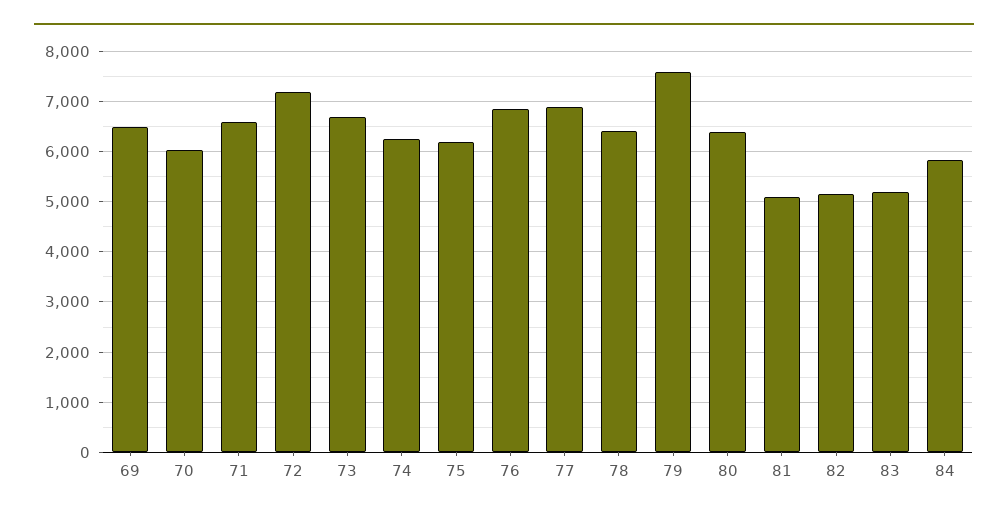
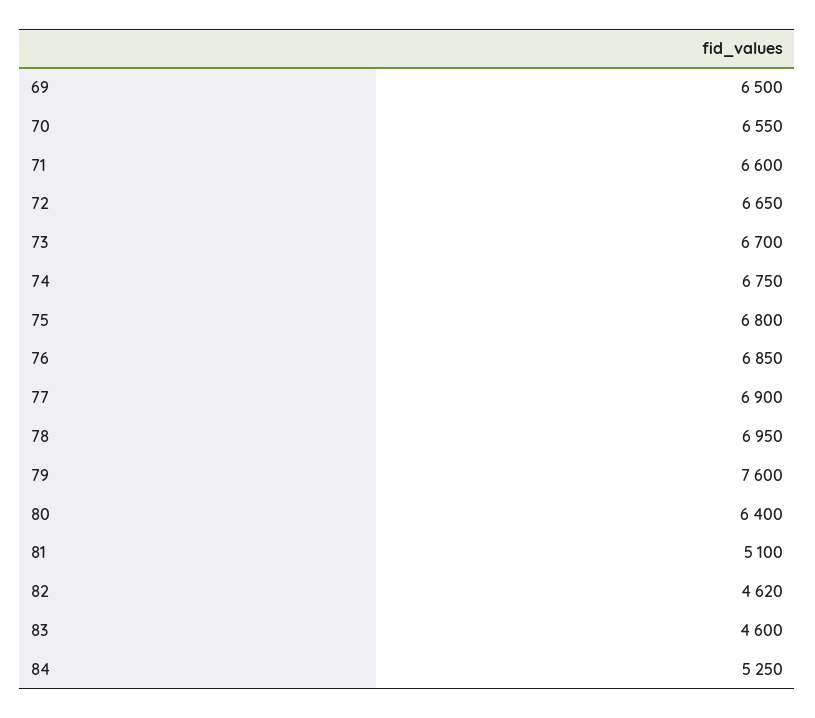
70: 6000 -> 6550
72: 7200 -> 6650
74: 6200 -> 6750
75: 6200 -> 6800
78: 6400 -> 6950
82: 5200 -> 4620
83: 5200 -> 4600
84: 5800 -> 5250

